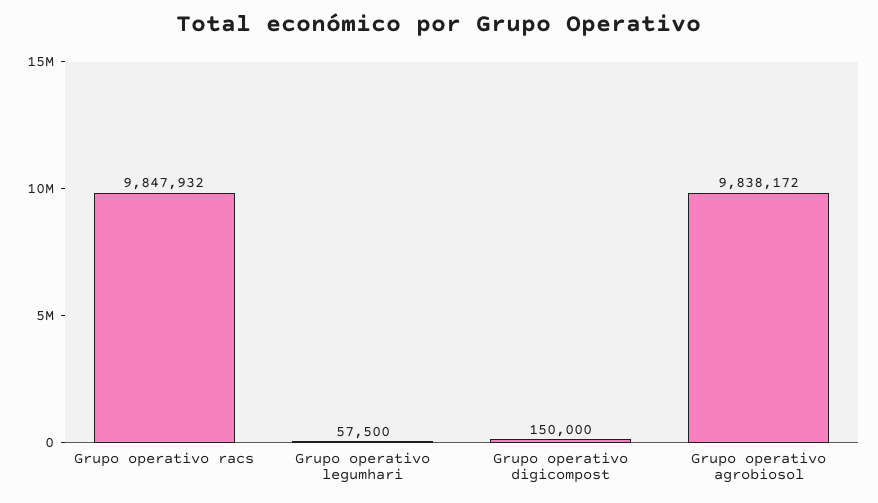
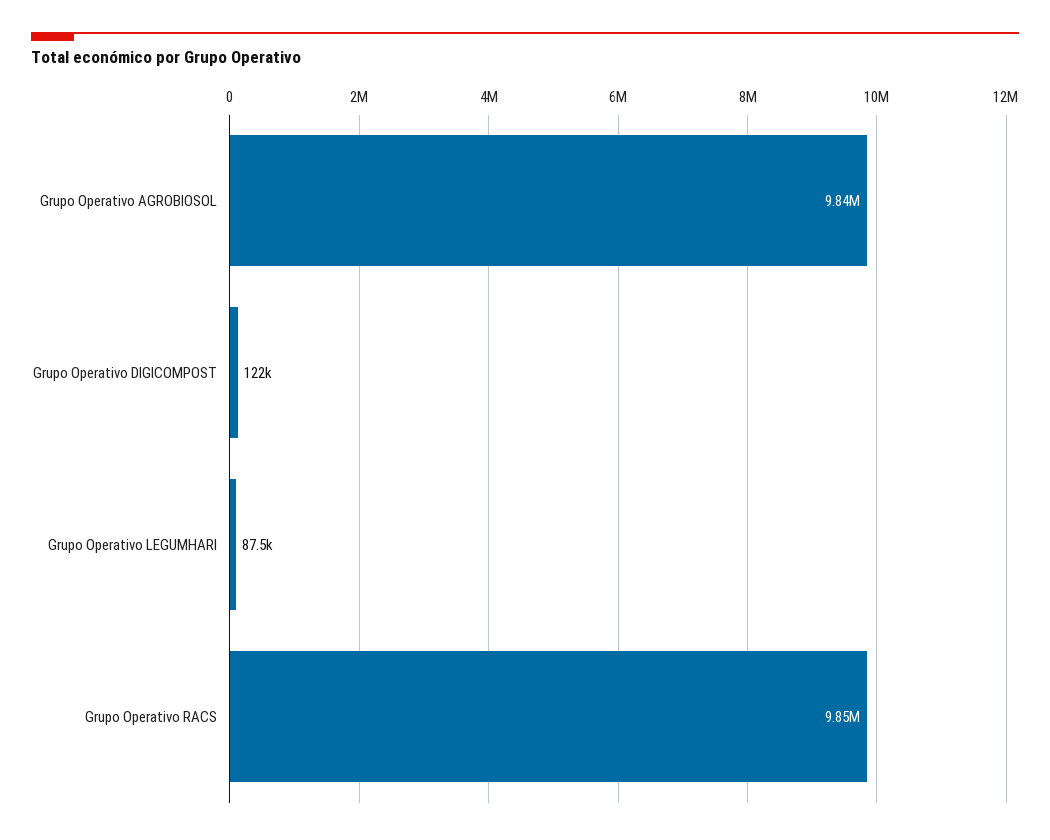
Grupo operativo legumhari: 57500 -> 87500
Grupo operativo digicompost: 150000 -> 122000

